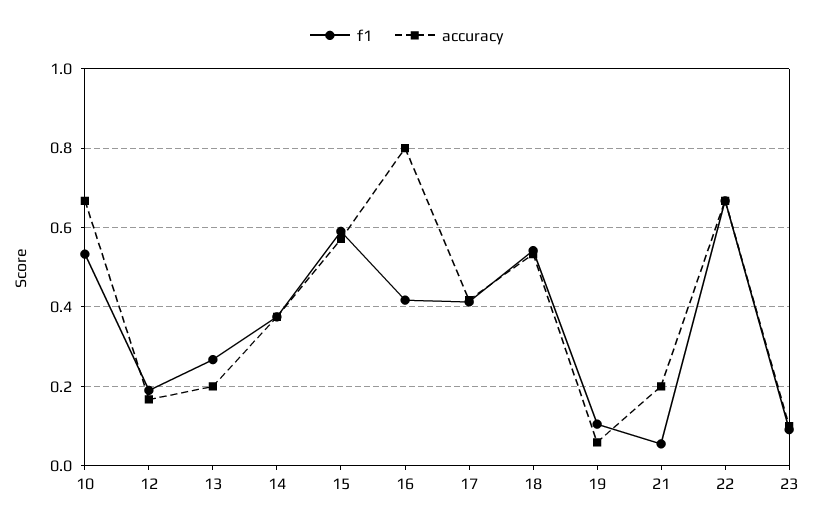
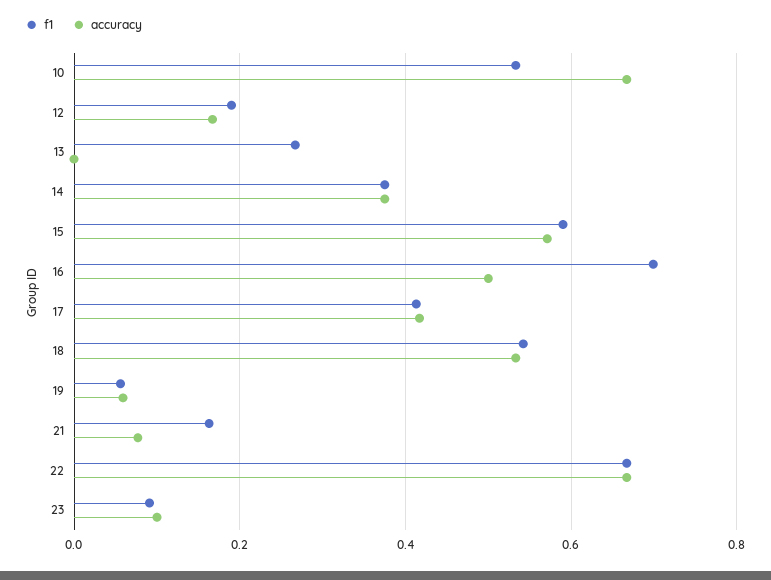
accuracy, 13: 0.2 -> 0
f1, 16: 0.42 -> 0.7
accuracy, 16: 0.8 -> 0.5
f1, 19: 0.1 -> 0.06
f1, 21: 0.06 -> 0.16
accuracy, 21: 0.2 -> 0.08

